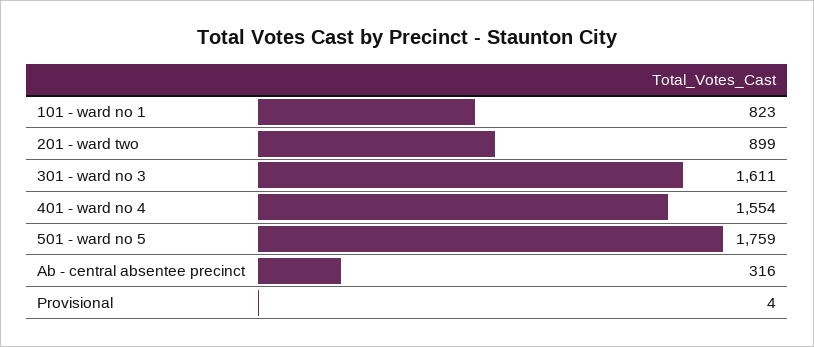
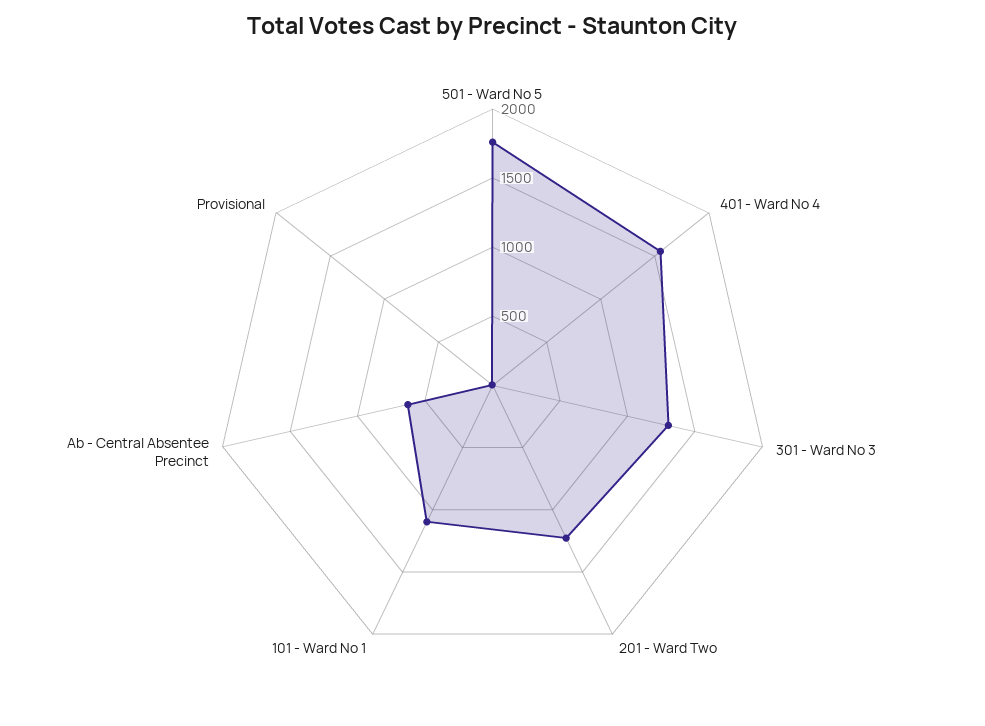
101 - ward no 1: 823 -> 1100
201 - ward two: 899 -> 1200
301 - ward no 3: 1611 -> 1300
Ab - central absentee precinct: 316 -> 600

